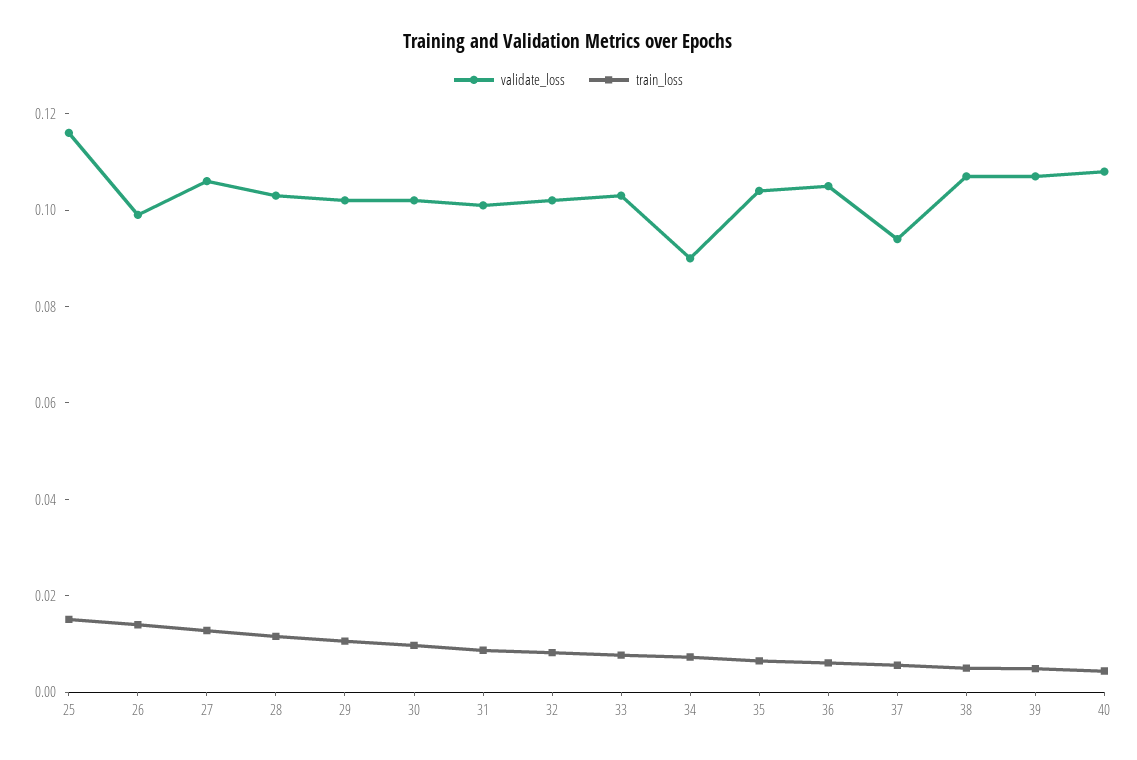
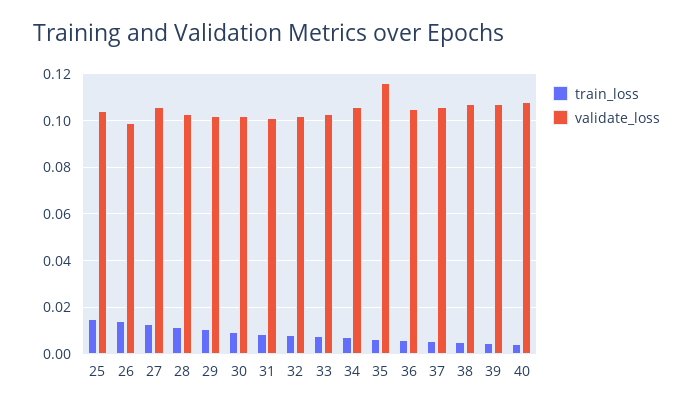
validate_loss, 25: 0.115 -> 0.105
validate_loss, 34: 0.09 -> 0.105
validate_loss, 35: 0.105 -> 0.115
validate_loss, 37: 0.095 -> 0.105

